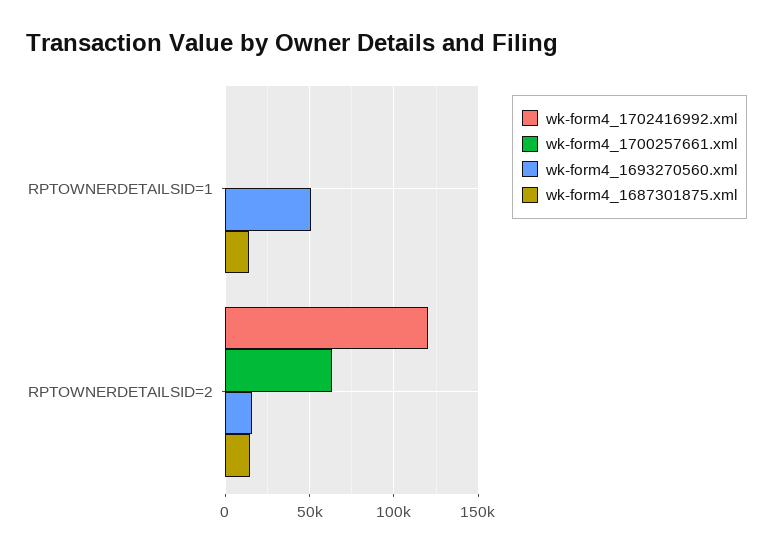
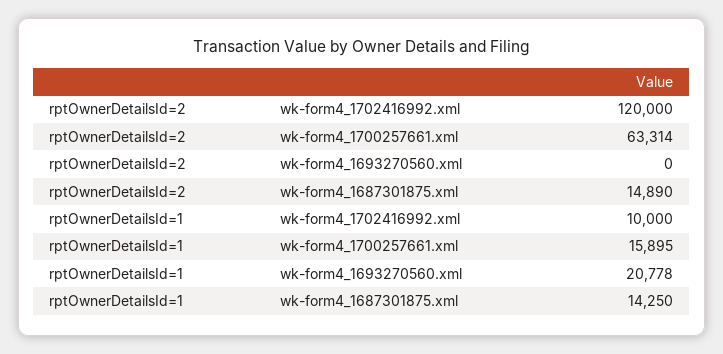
wk-form4_1702416992.xml, RPTOWNERDETAILSID=1: 0 -> 10000
wk-form4_1700257661.xml, RPTOWNERDETAILSID=1: 0 -> 15895
wk-form4_1693270560.xml, RPTOWNERDETAILSID=1: 50000 -> 20778
wk-form4_1693270560.xml, RPTOWNERDETAILSID=2: 15000 -> 0

